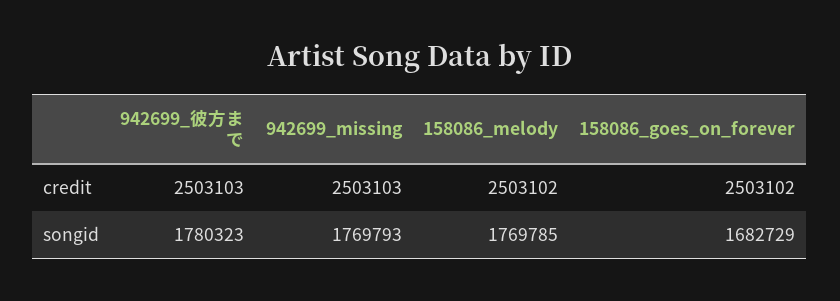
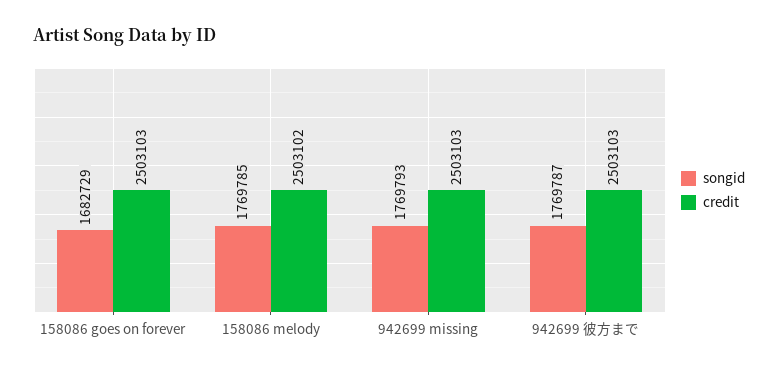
credit, 158086_goes_on_forever: 2503102 -> 2503103
songid, 942699_彼方まで: 1780323 -> 1769787

